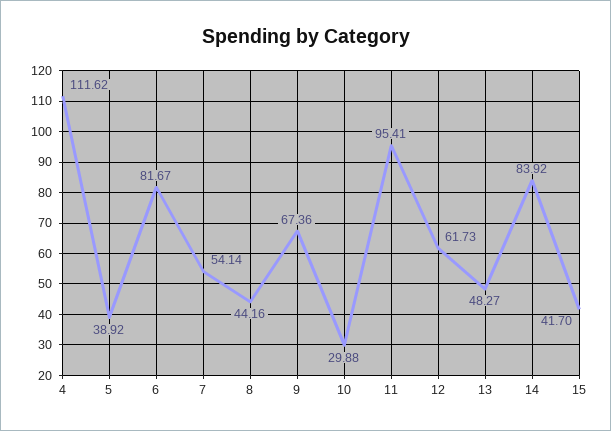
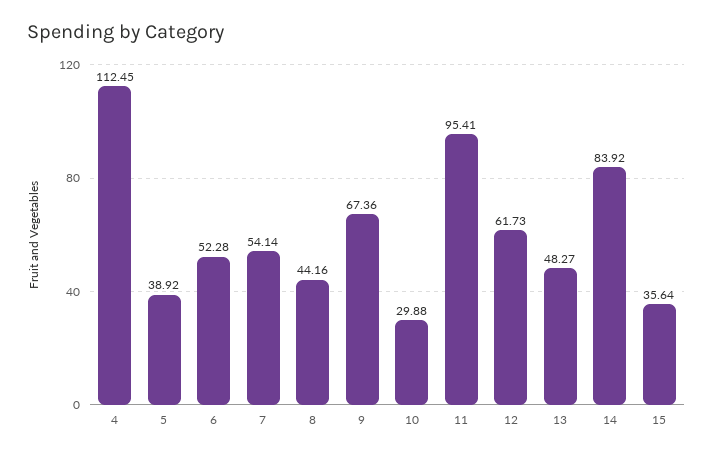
4: 111.62 -> 112.45
6: 81.67 -> 52.28
15: 41.7 -> 35.64

